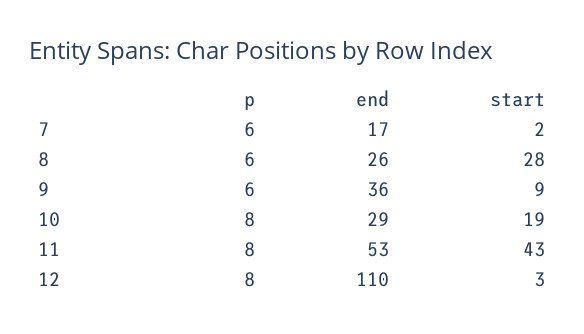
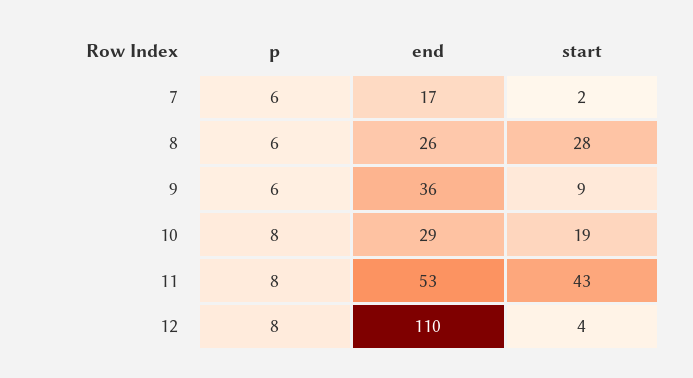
start, 12: 3 -> 4

